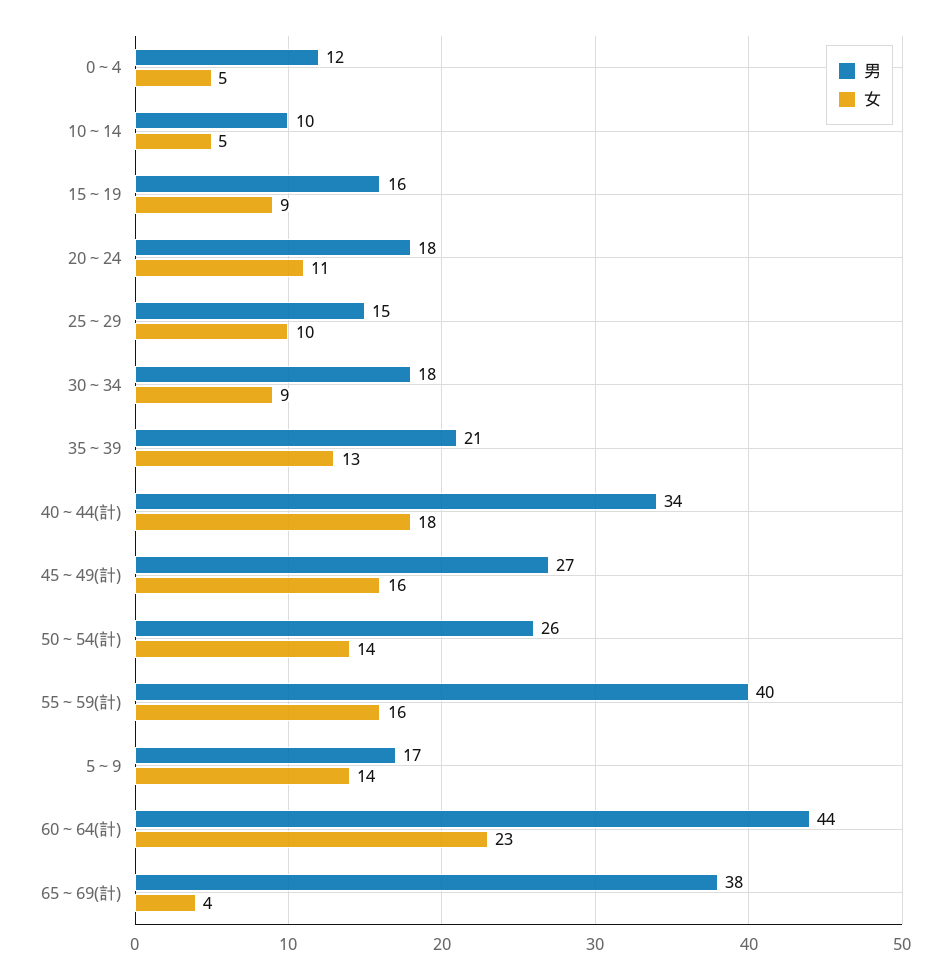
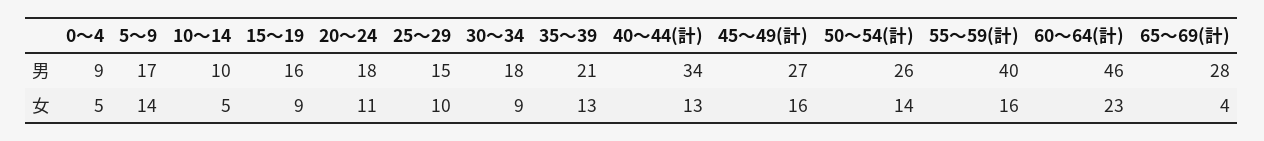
男, 0～4: 12 -> 9
女, 40～44(計): 18 -> 13
男, 60～64(計): 44 -> 46
男, 65～69(計): 38 -> 28

